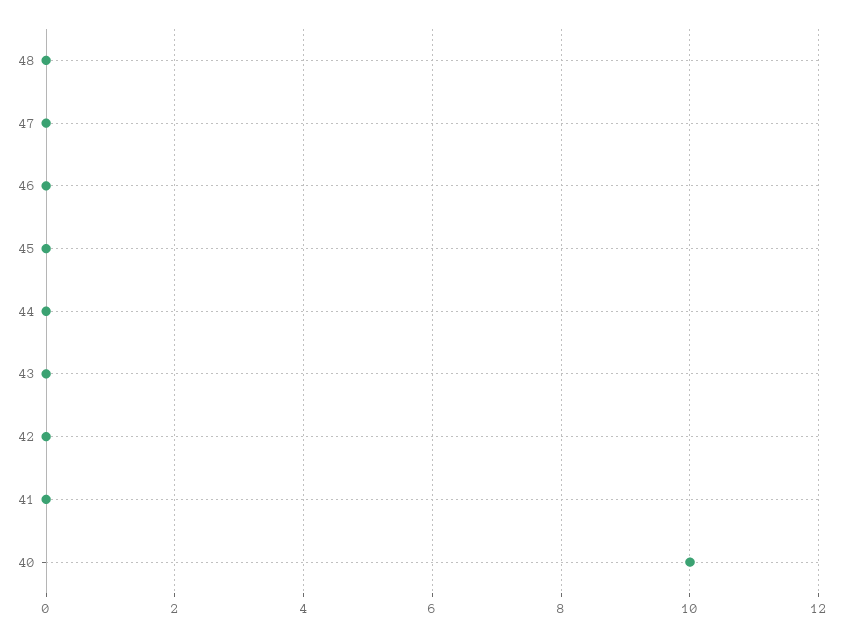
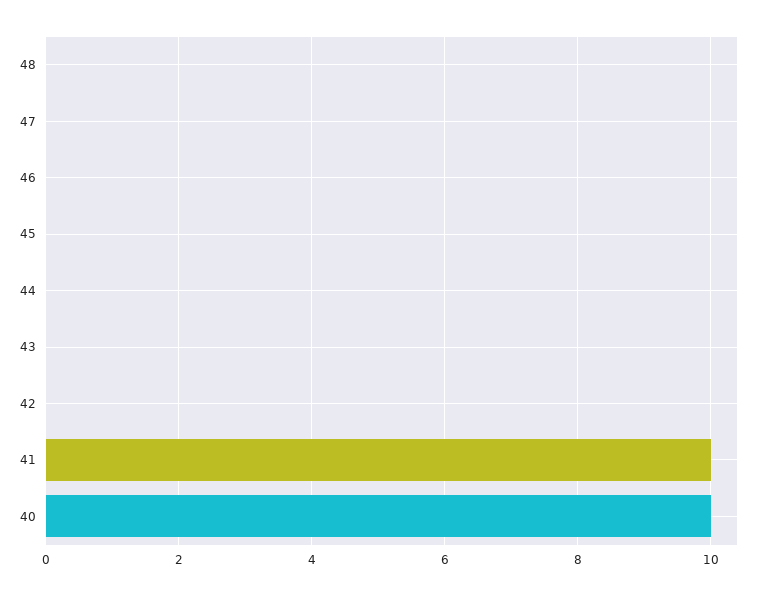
41: 0 -> 10

